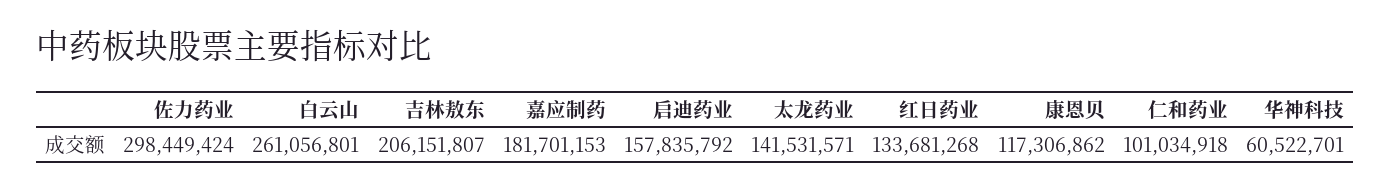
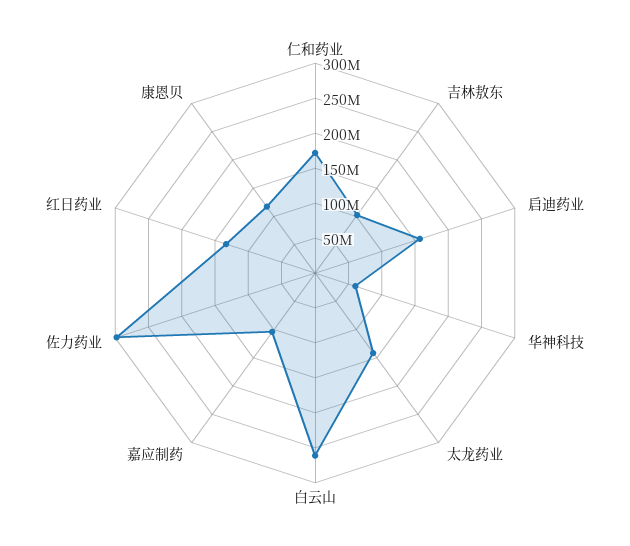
吉林敖东: 206151807 -> 100000000
嘉应制药: 181701153 -> 100000000
仁和药业: 101034918 -> 175000000

